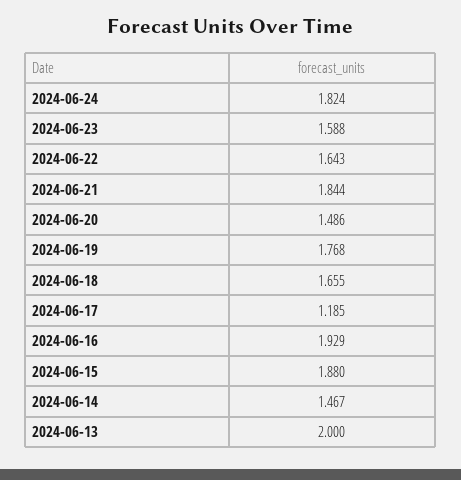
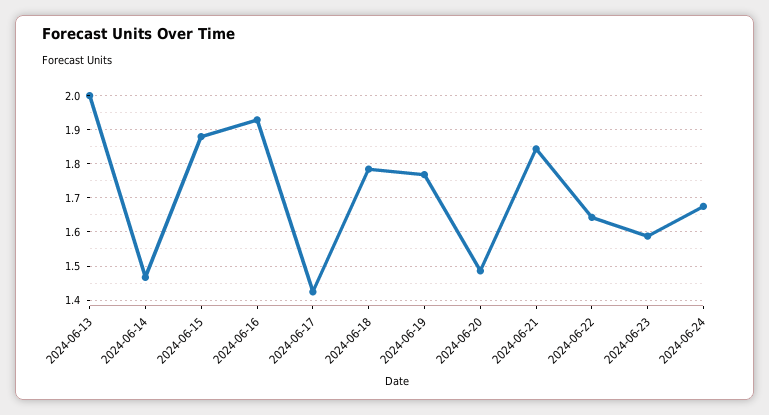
2024-06-24: 1.824 -> 1.68
2024-06-18: 1.655 -> 1.78
2024-06-17: 1.185 -> 1.42

